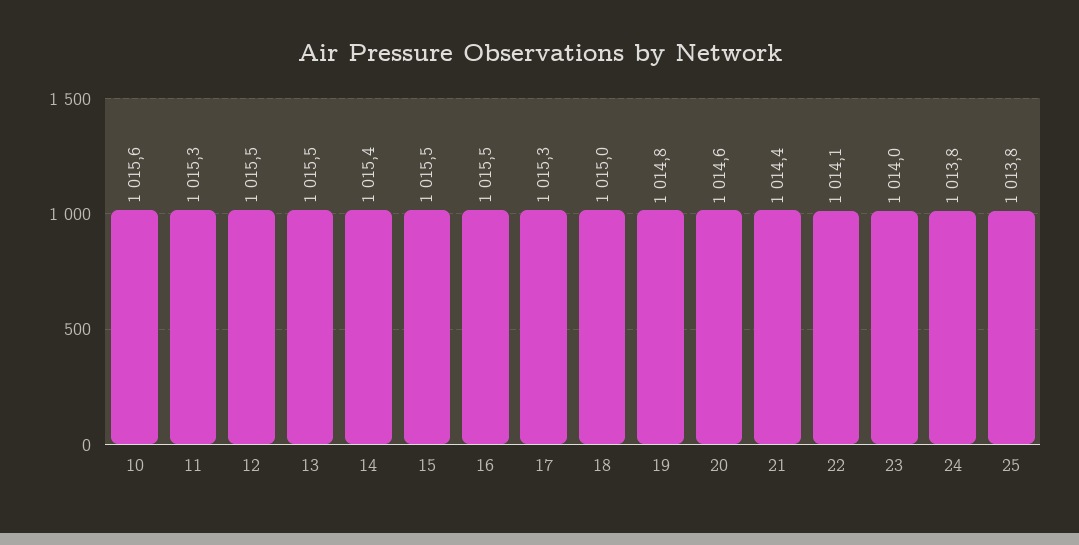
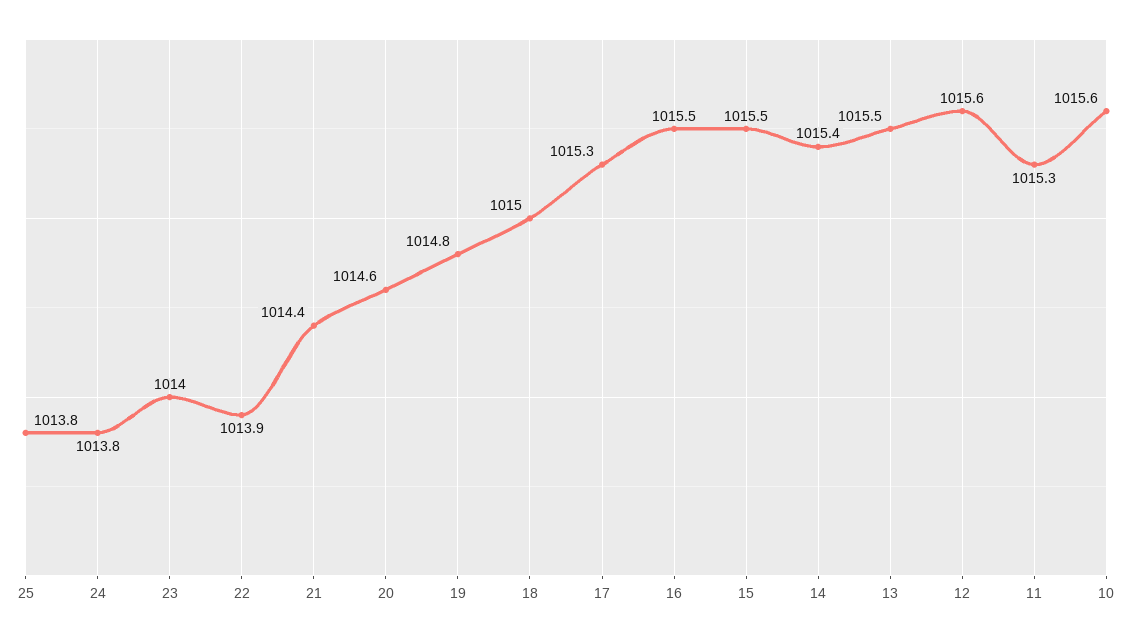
12: 1015.5 -> 1015.6
22: 1014.1 -> 1013.9

